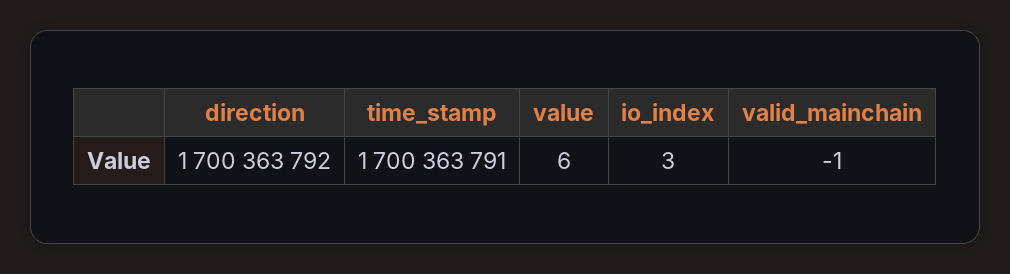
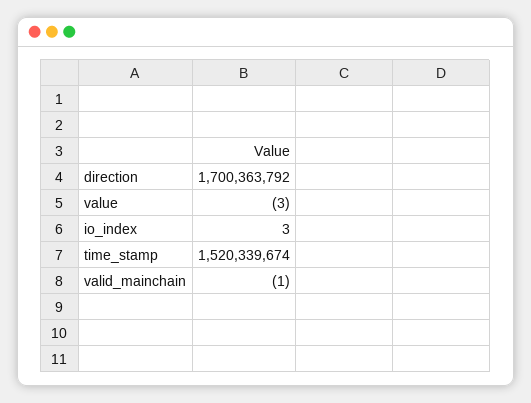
time_stamp: 1700363791 -> 1520339674
value: 6 -> -3

